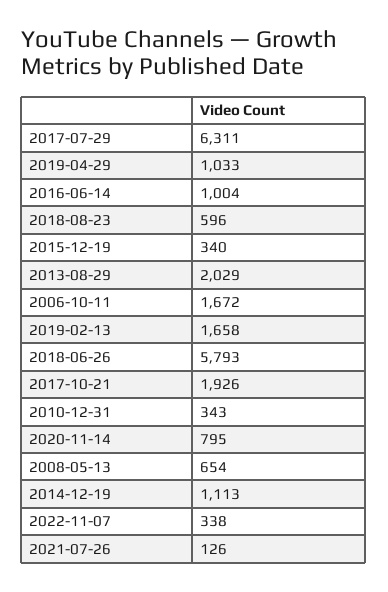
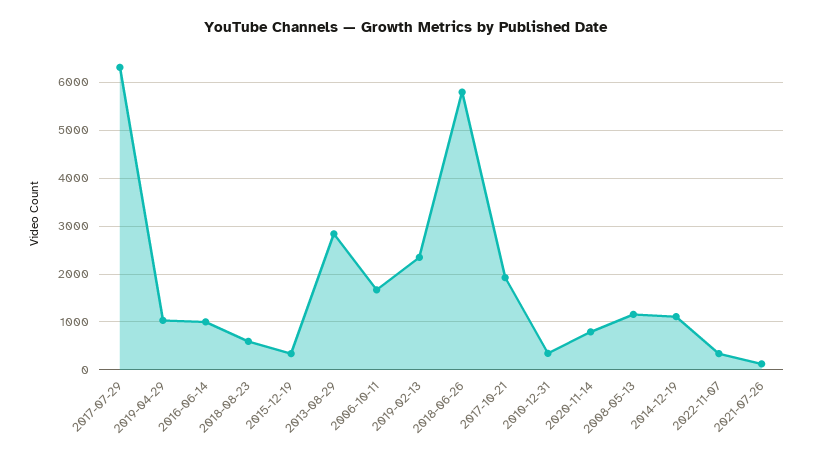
2013-08-29: 2029 -> 2800
2019-02-13: 1658 -> 2400
2008-05-13: 654 -> 1200

